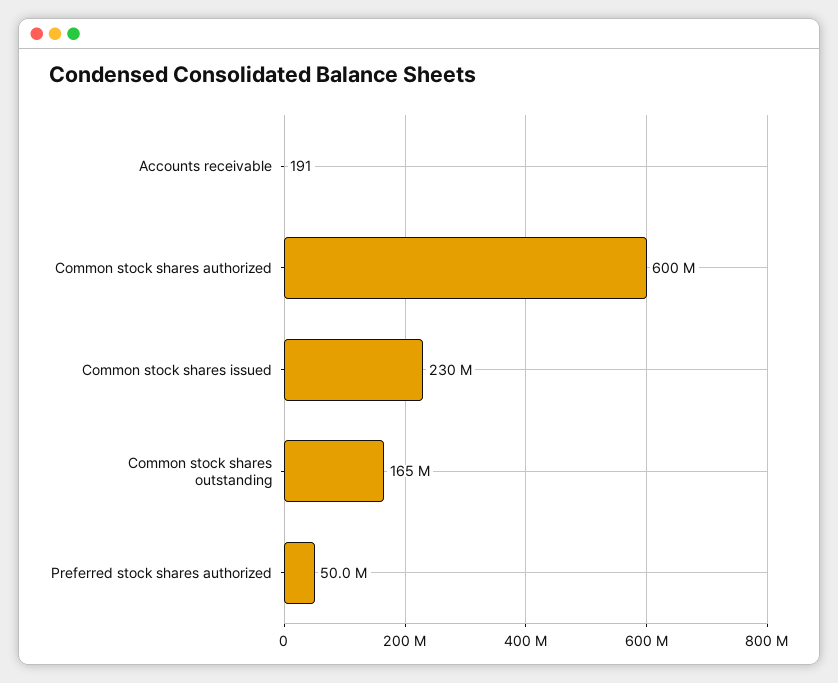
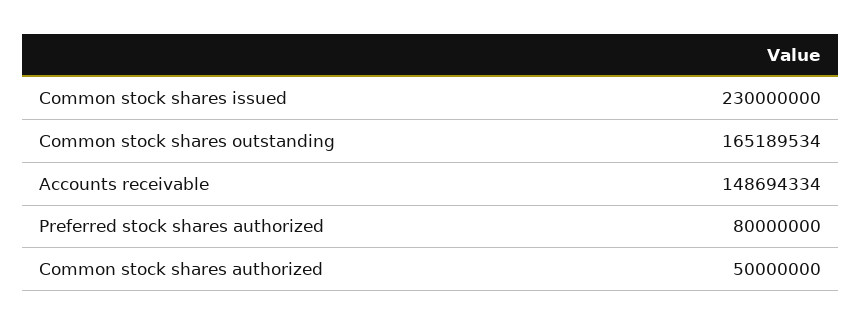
Accounts receivable: 191 -> 148694334
Common stock shares authorized: 600000000 -> 50000000
Preferred stock shares authorized: 50000000 -> 80000000

